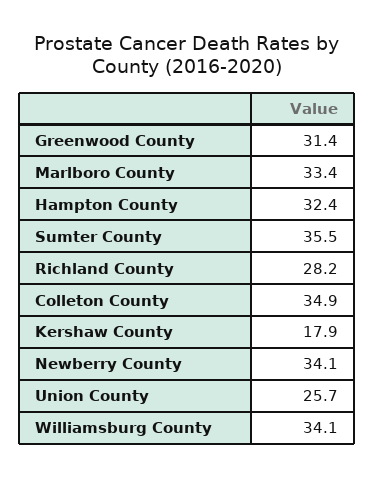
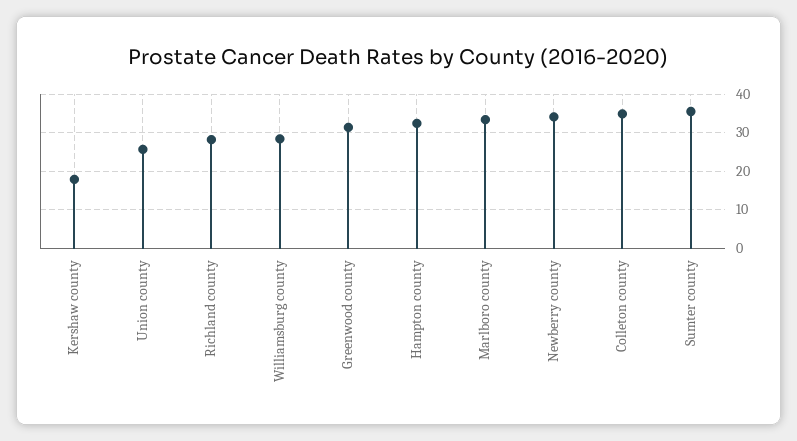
Williamsburg County: 34.1 -> 28

